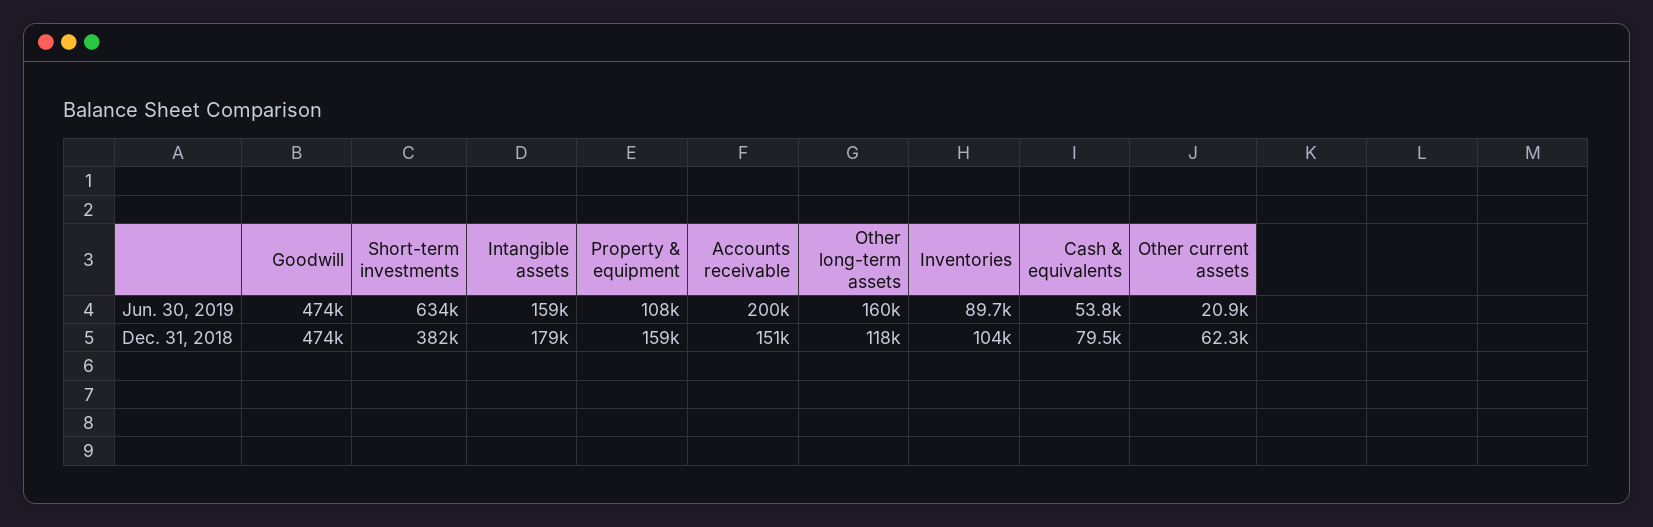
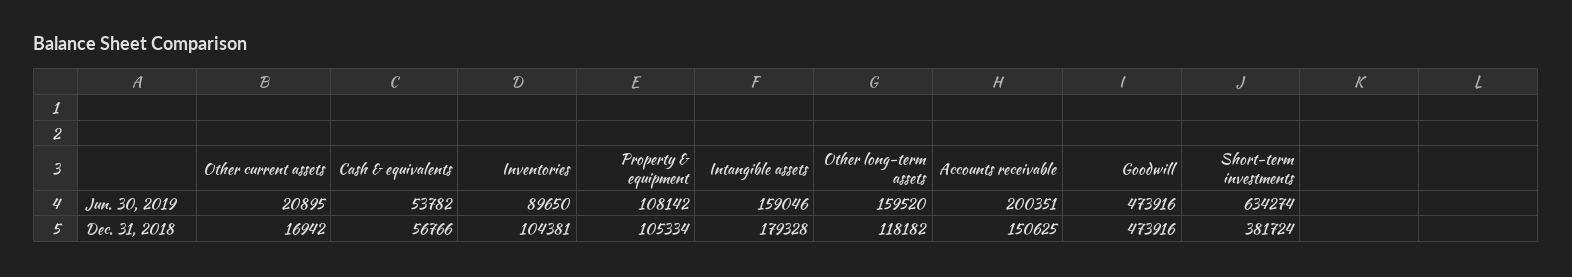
Property & equipment, Dec. 31, 2018: 159000 -> 105334
Cash & equivalents, Dec. 31, 2018: 79500 -> 56766
Other current assets, Dec. 31, 2018: 62300 -> 16942

